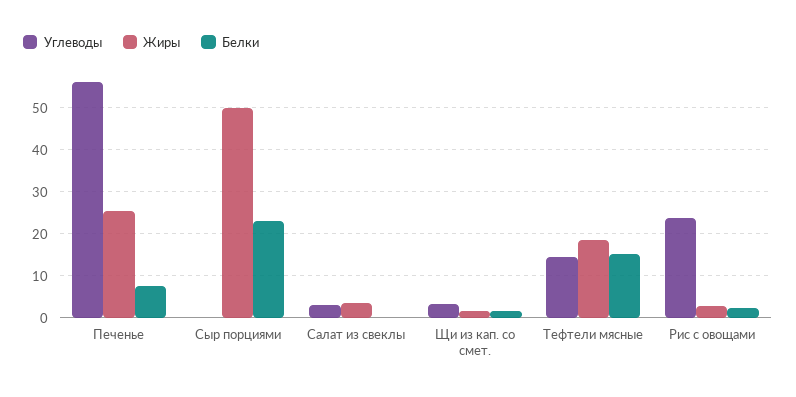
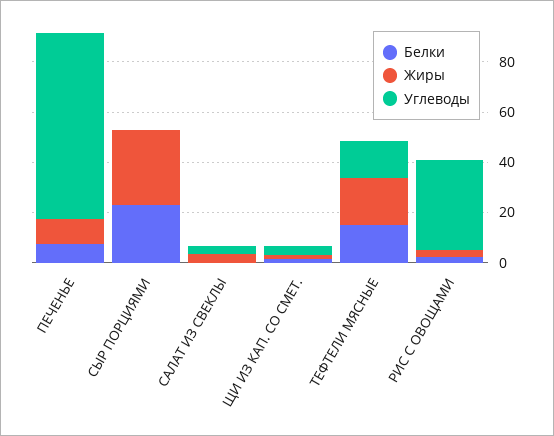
Углеводы, Печенье: 56 -> 75
Жиры, Печенье: 26 -> 10
Жиры, Сыр порциями: 50 -> 30
Углеводы, Рис с овощами: 24 -> 35

